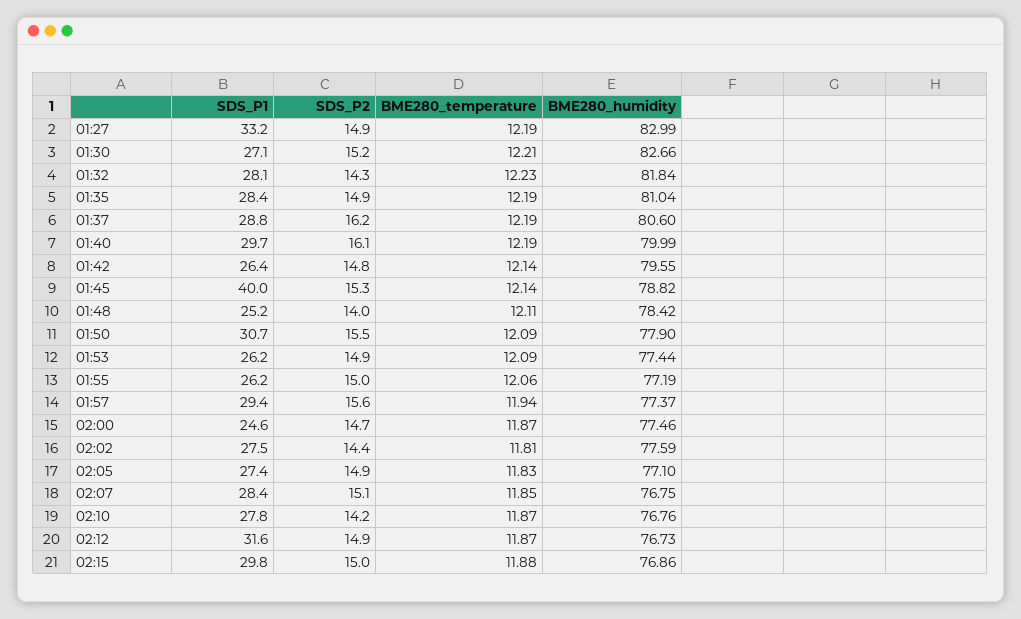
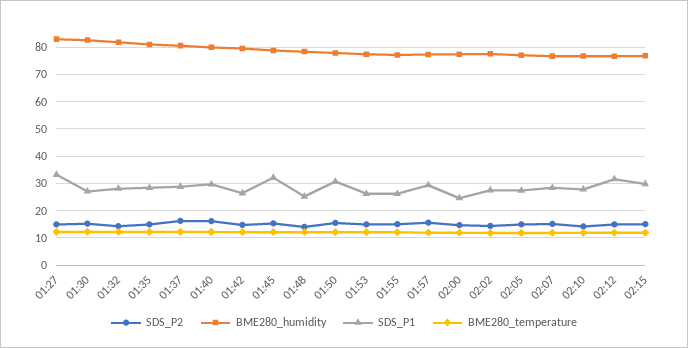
SDS_P1, 01:45: 40 -> 32.5

